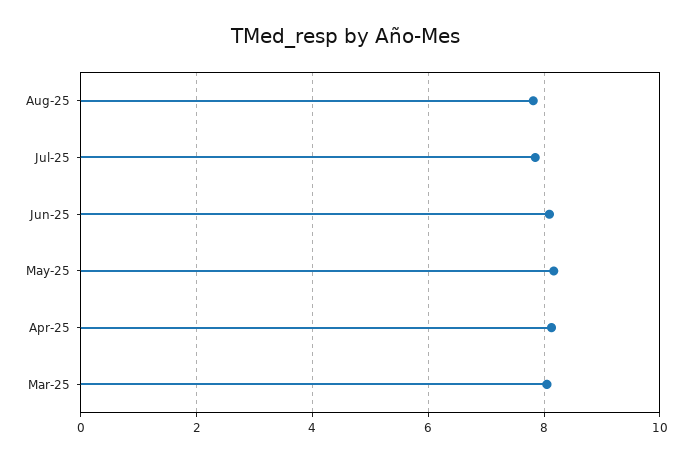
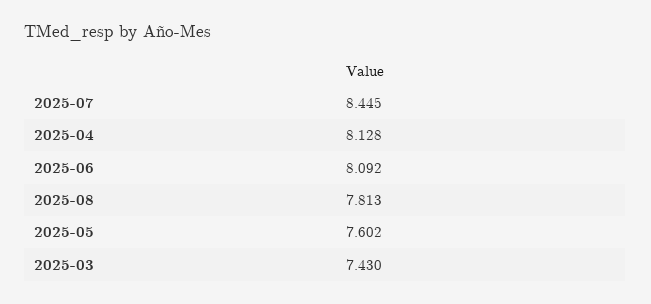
Jul-25: 7.8 -> 8.445
May-25: 8.2 -> 7.602
Mar-25: 8 -> 7.43

